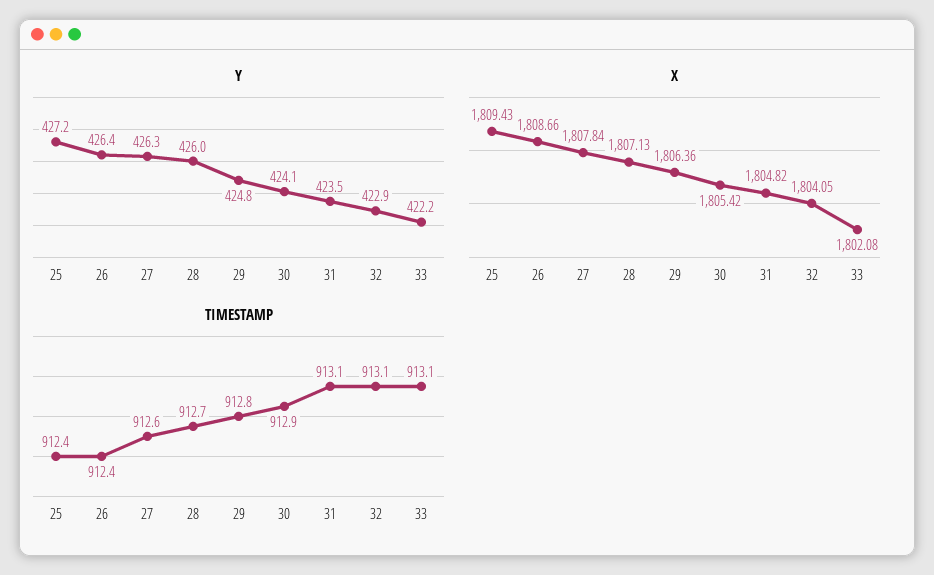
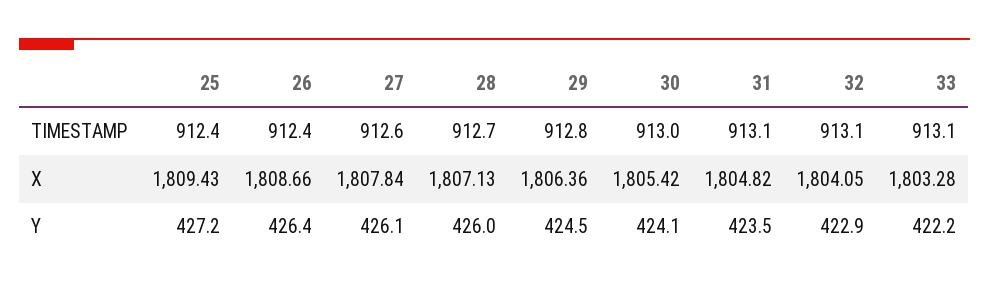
Y, 27: 426.3 -> 426.1
Y, 29: 424.8 -> 424.5
X, 33: 1802.08 -> 1803.28
TIMESTAMP, 30: 912.9 -> 913

